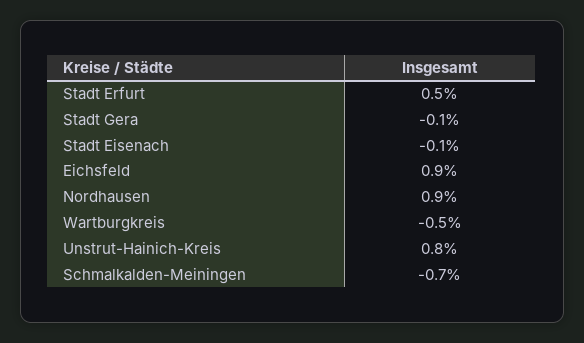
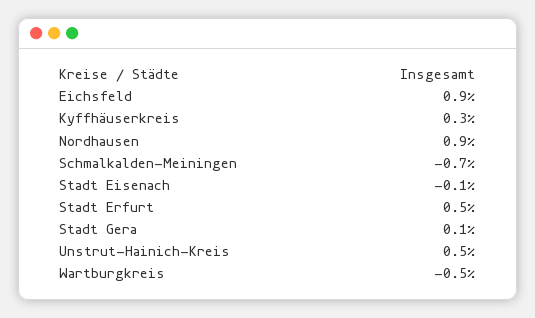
Stadt Gera: -0.1 -> 0.1
Unstrut-Hainich-Kreis: 0.8 -> 0.5
Kyffhäuserkreis: none -> 0.3

